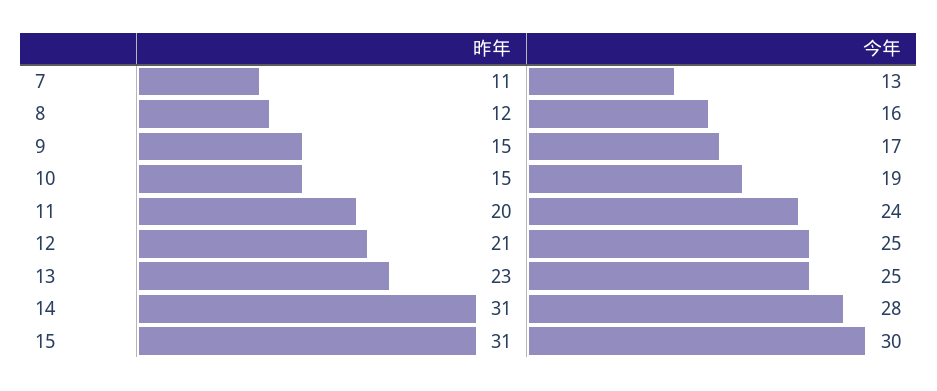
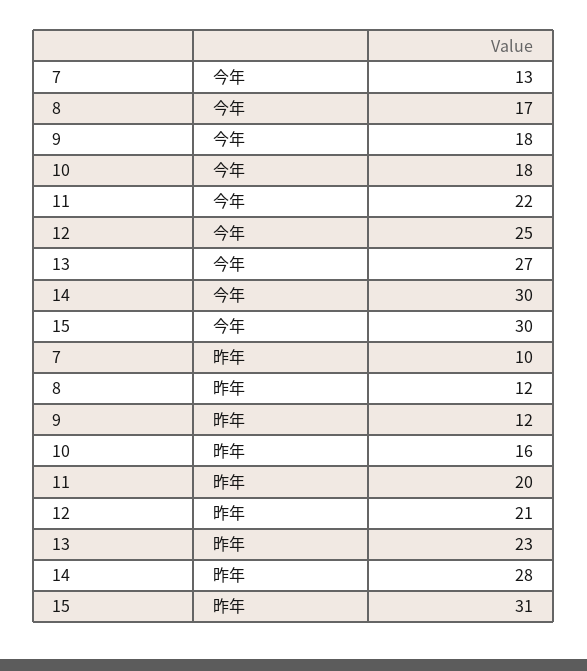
昨年, 7: 11 -> 10
今年, 8: 16 -> 17
昨年, 9: 15 -> 12
今年, 9: 17 -> 18
昨年, 10: 15 -> 16
今年, 10: 19 -> 18
今年, 11: 24 -> 22
今年, 13: 25 -> 27
昨年, 14: 31 -> 28
今年, 14: 28 -> 30

